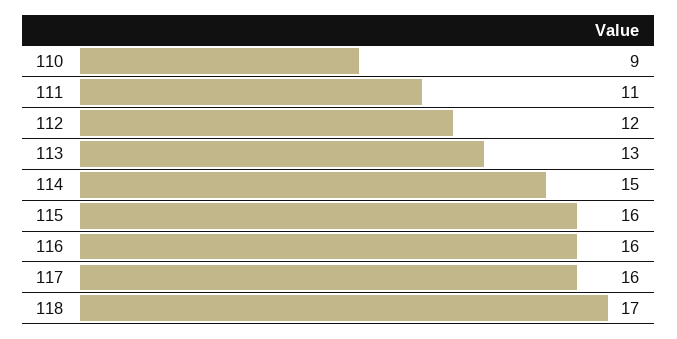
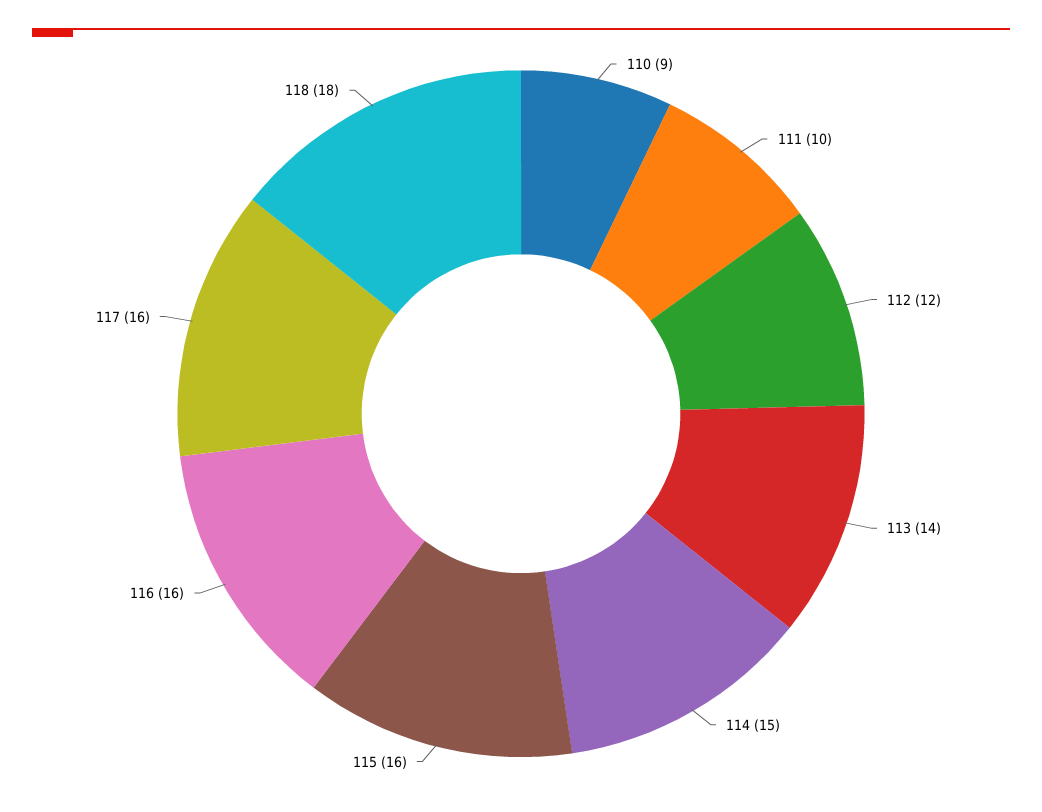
111: 11 -> 10
113: 13 -> 14
118: 17 -> 18

